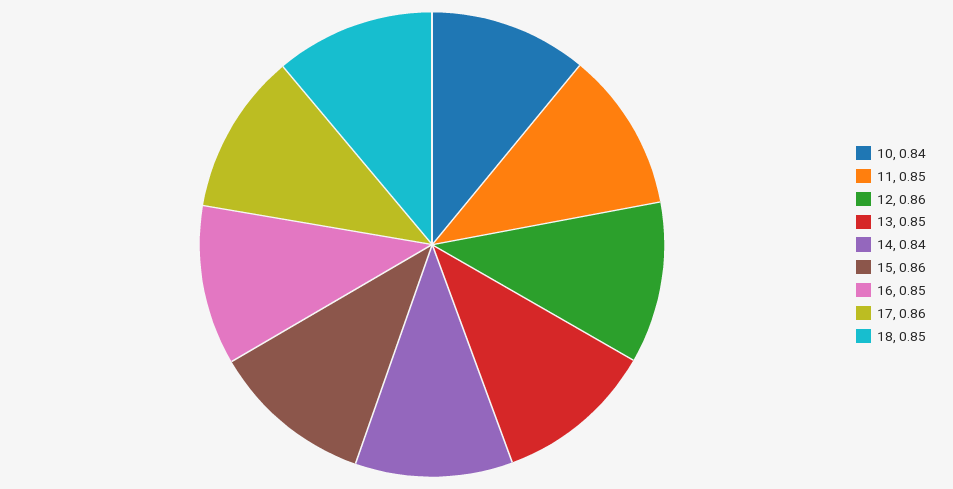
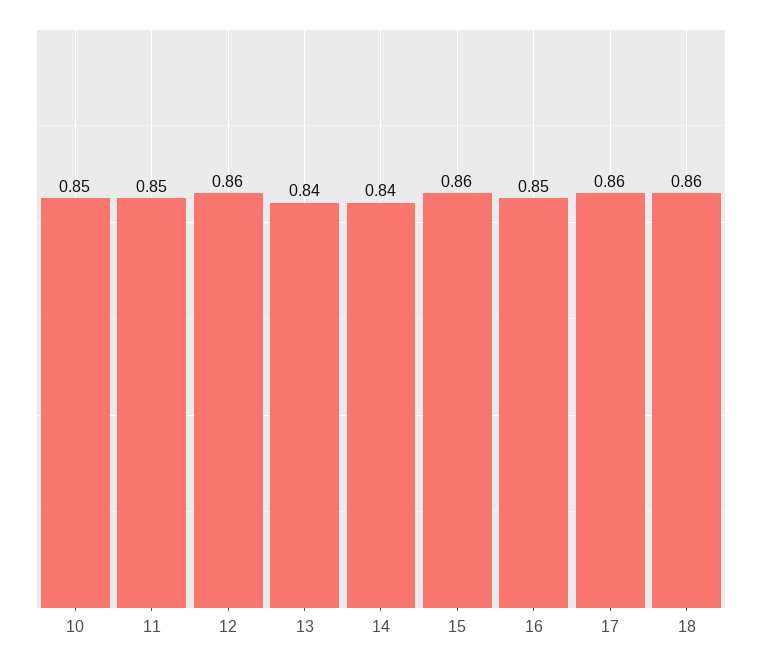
10: 0.84 -> 0.85
13: 0.85 -> 0.84
18: 0.85 -> 0.86

